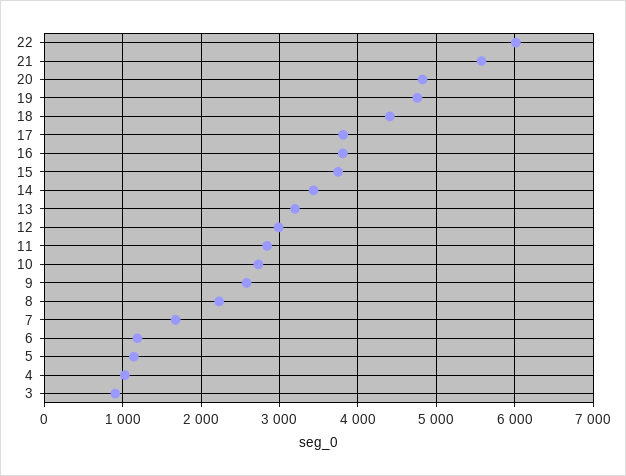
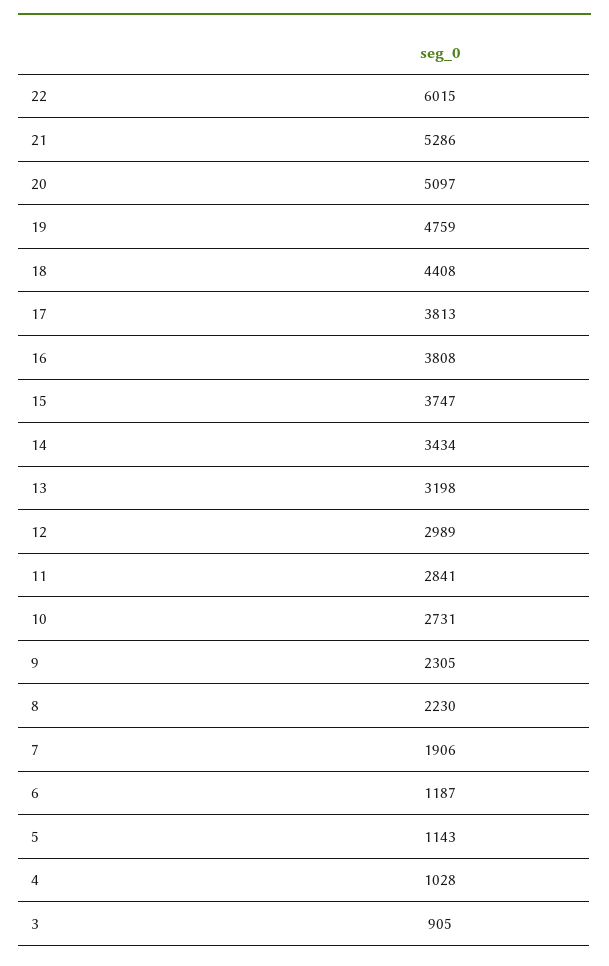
21: 5600 -> 5286
20: 4800 -> 5097
9: 2600 -> 2305
7: 1700 -> 1906

